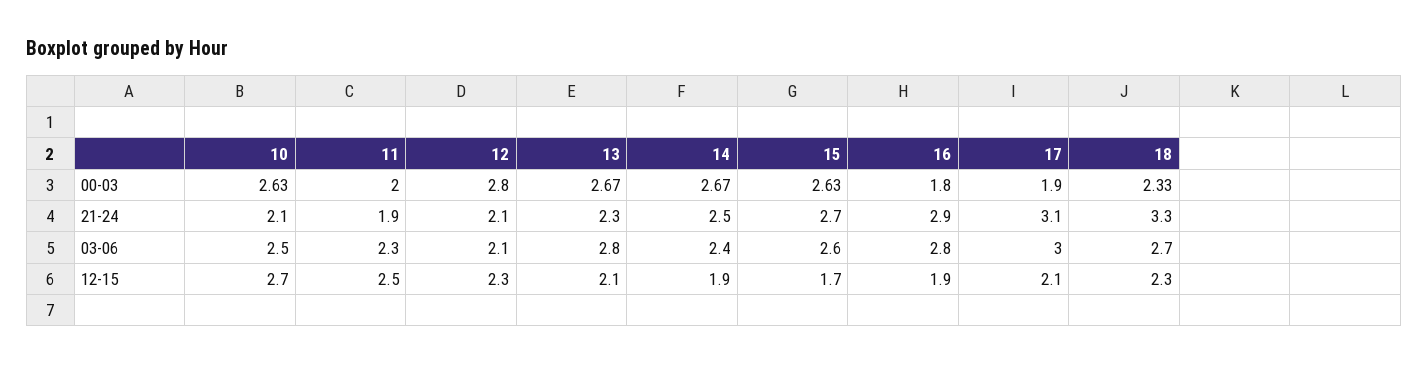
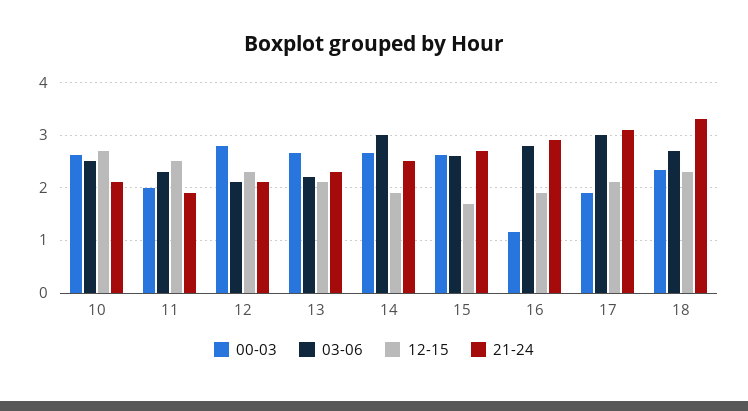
00-03, 16: 1.8 -> 1.2
03-06, 13: 2.8 -> 2.2
03-06, 14: 2.4 -> 3

